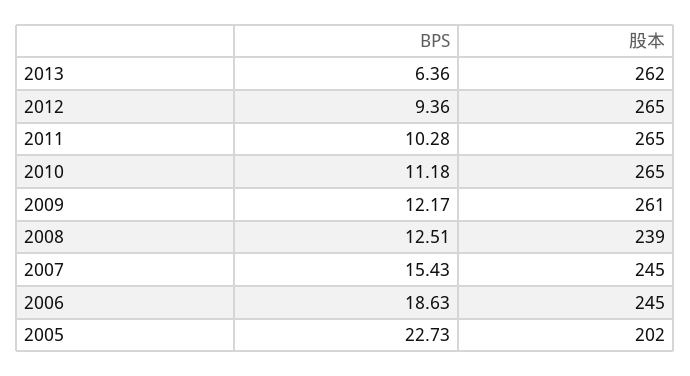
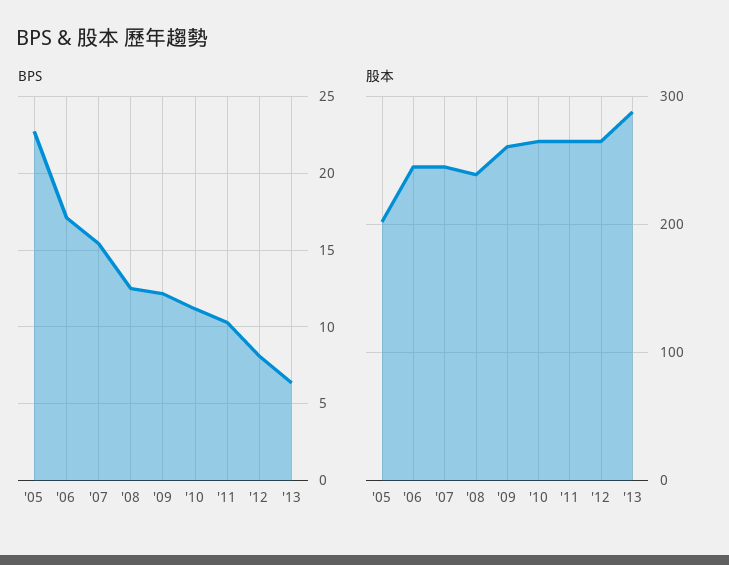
股本, 2013: 262 -> 290
BPS, 2012: 9.36 -> 8
BPS, 2006: 18.63 -> 17

